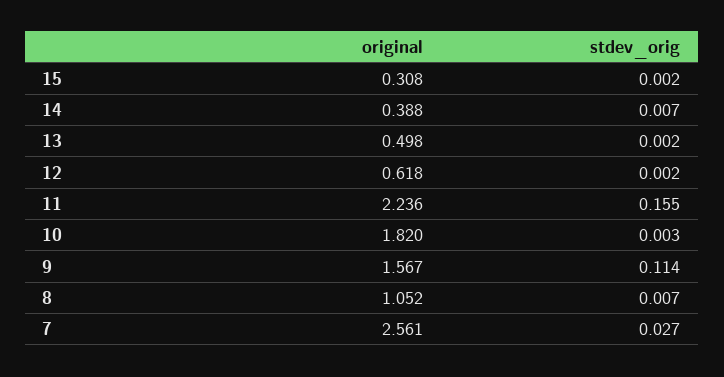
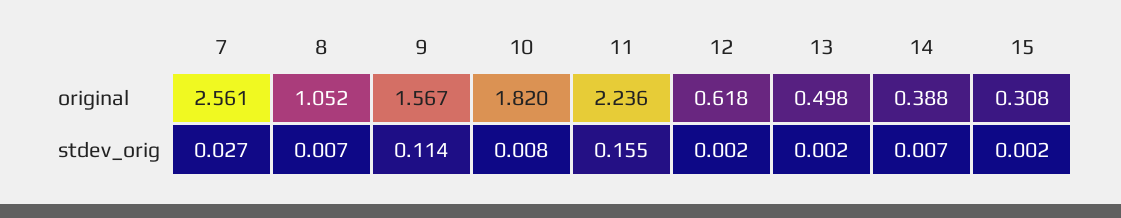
stdev_orig, 10: 0.003 -> 0.008

